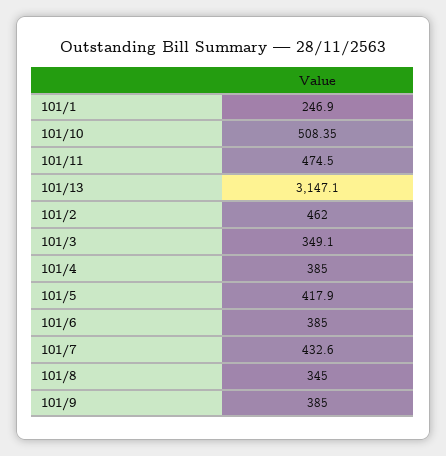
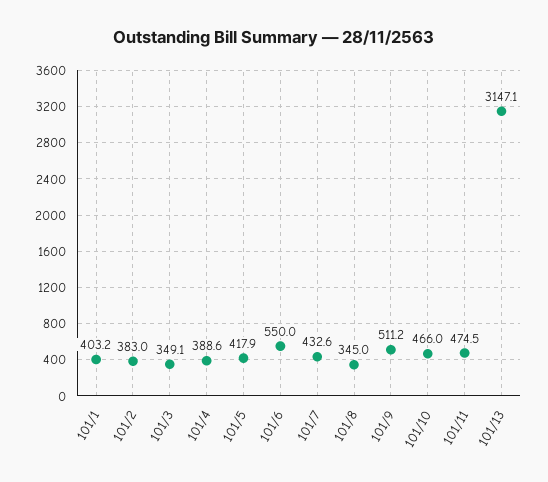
101/1: 246.9 -> 403.2
101/10: 508.35 -> 466
101/2: 462 -> 383
101/4: 385 -> 388.6
101/6: 385 -> 550
101/9: 385 -> 511.2

